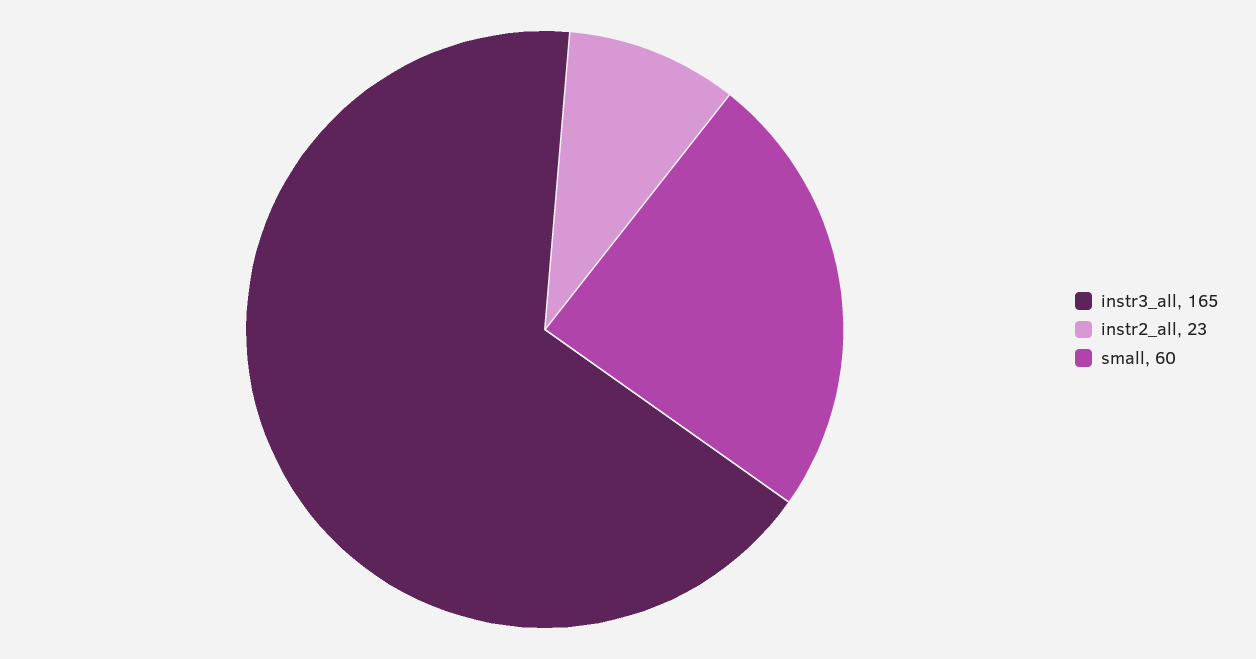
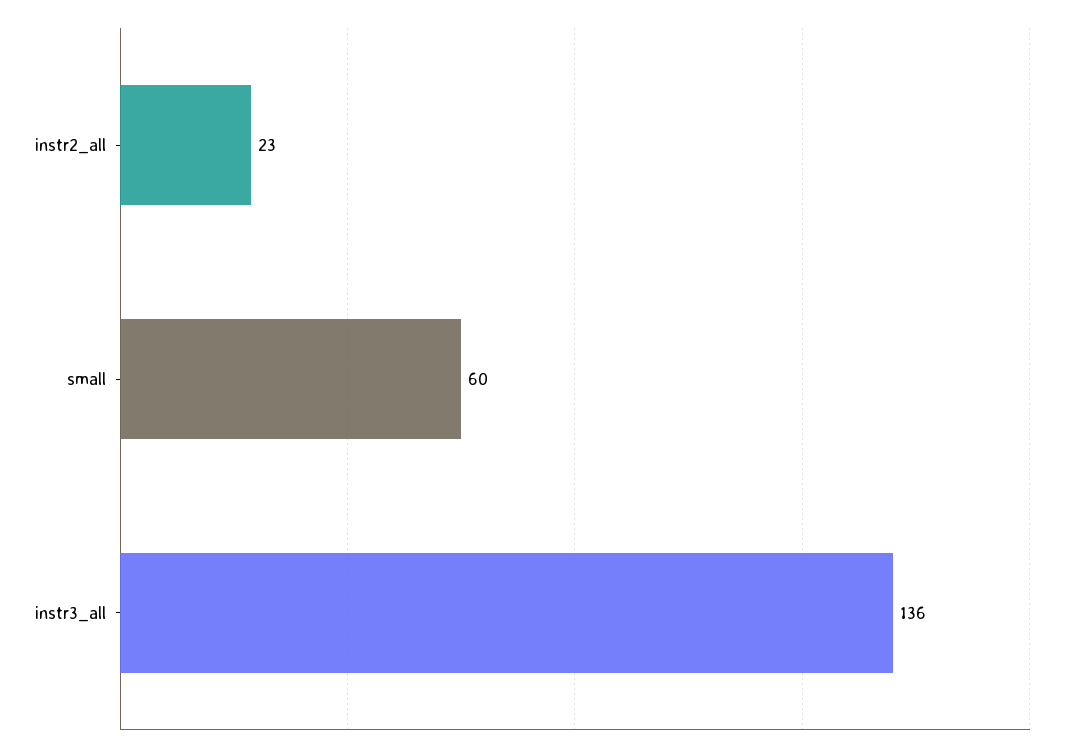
instr3_all: 165 -> 136

